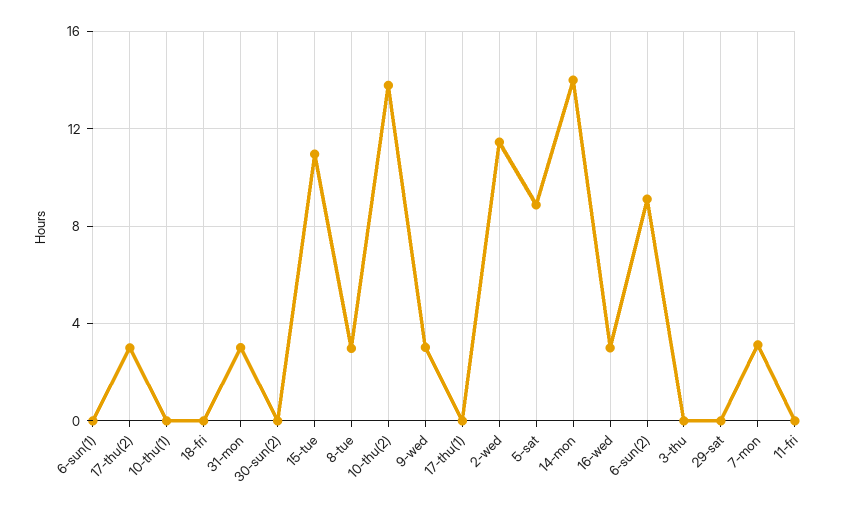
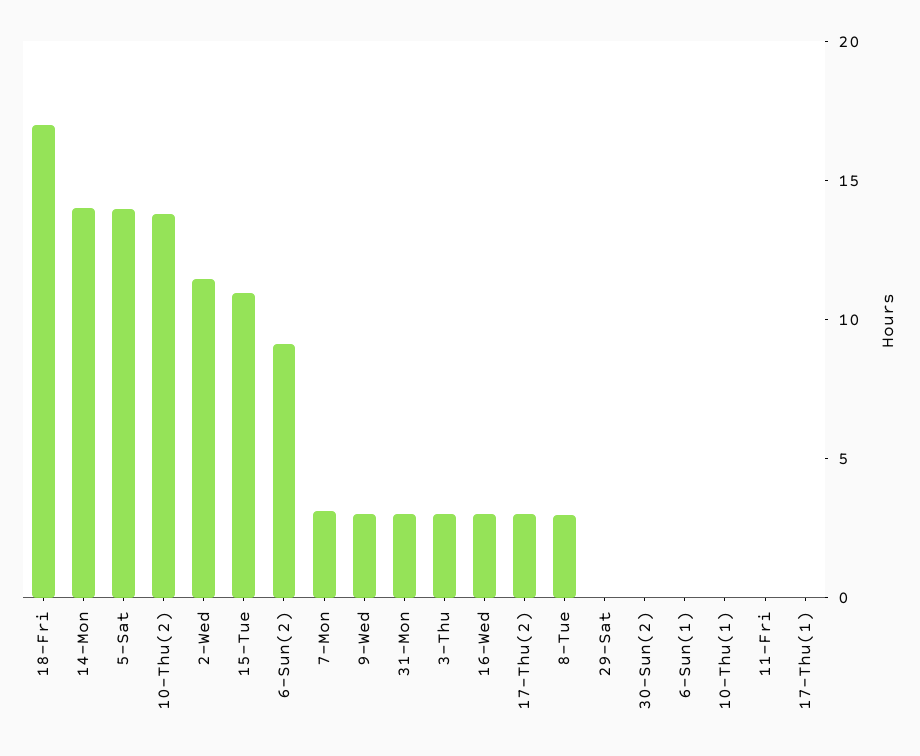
18-fri: 0 -> 17
5-sat: 9 -> 14
3-thu: 0 -> 3

